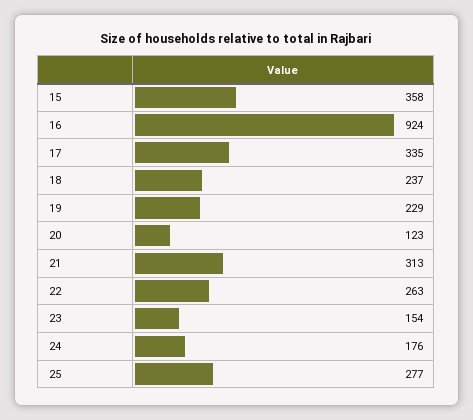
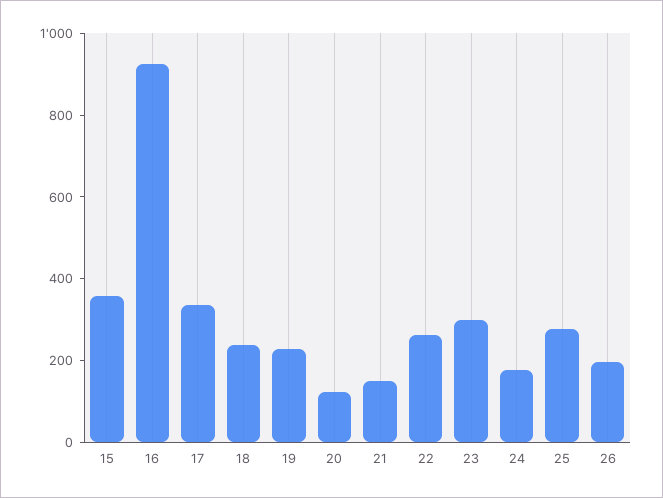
21: 313 -> 150
23: 154 -> 300
26: none -> 200

